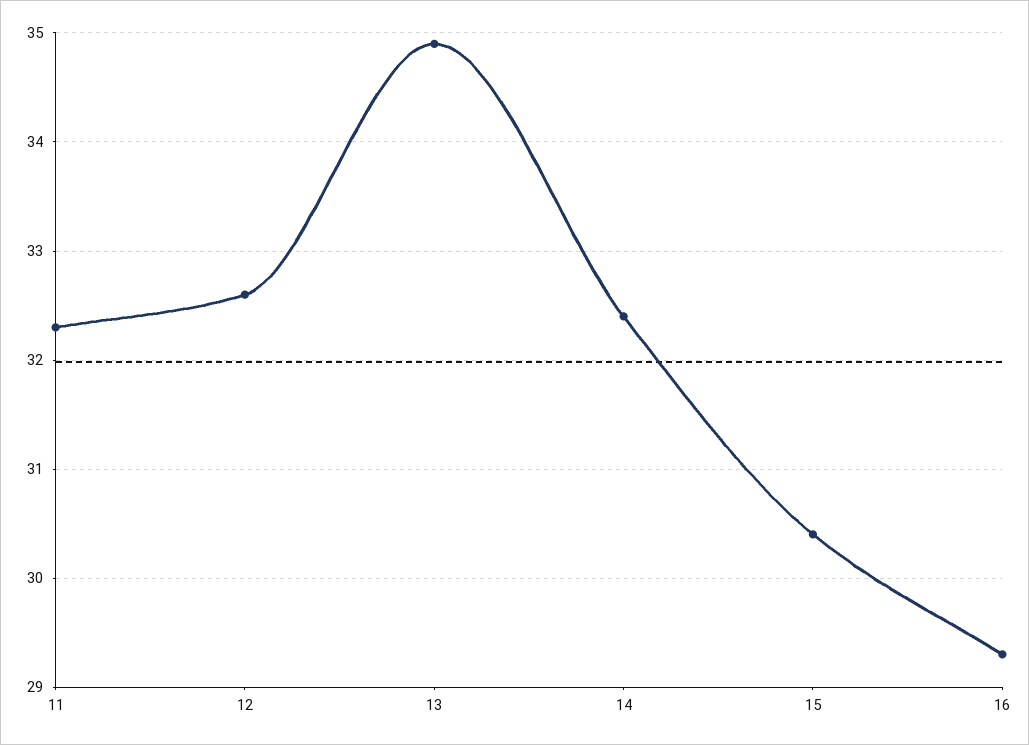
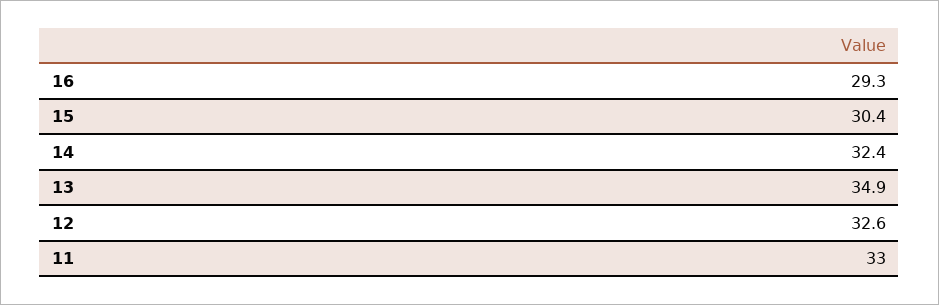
11: 32.3 -> 33

